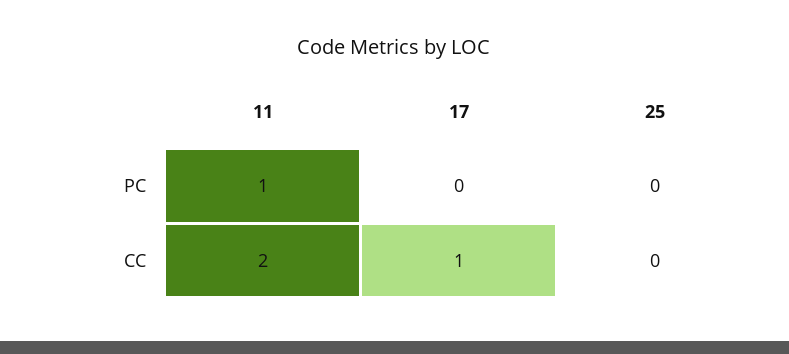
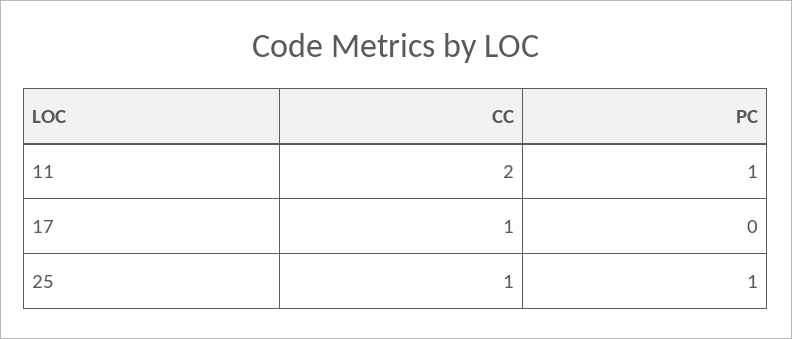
25, PC: 0 -> 1
25, CC: 0 -> 1

